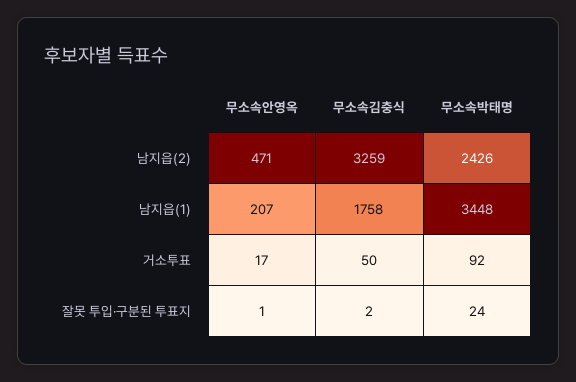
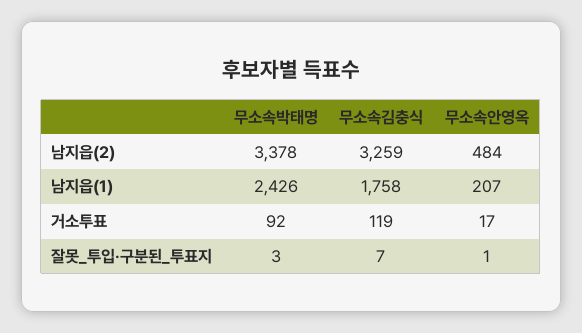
무소속안영옥, 남지읍(2): 471 -> 484
무소속박태명, 남지읍(2): 2426 -> 3378
무소속박태명, 남지읍(1): 3448 -> 2426
무소속김충식, 거소투표: 50 -> 119
무소속김충식, 잘못 투입·구분된 투표지: 2 -> 7
무소속박태명, 잘못 투입·구분된 투표지: 24 -> 3

